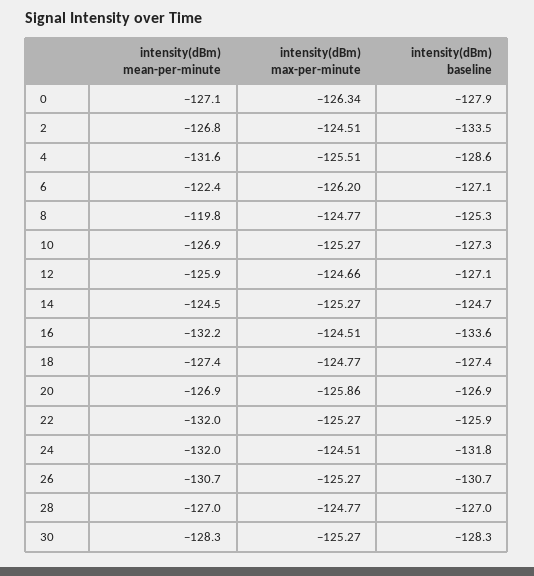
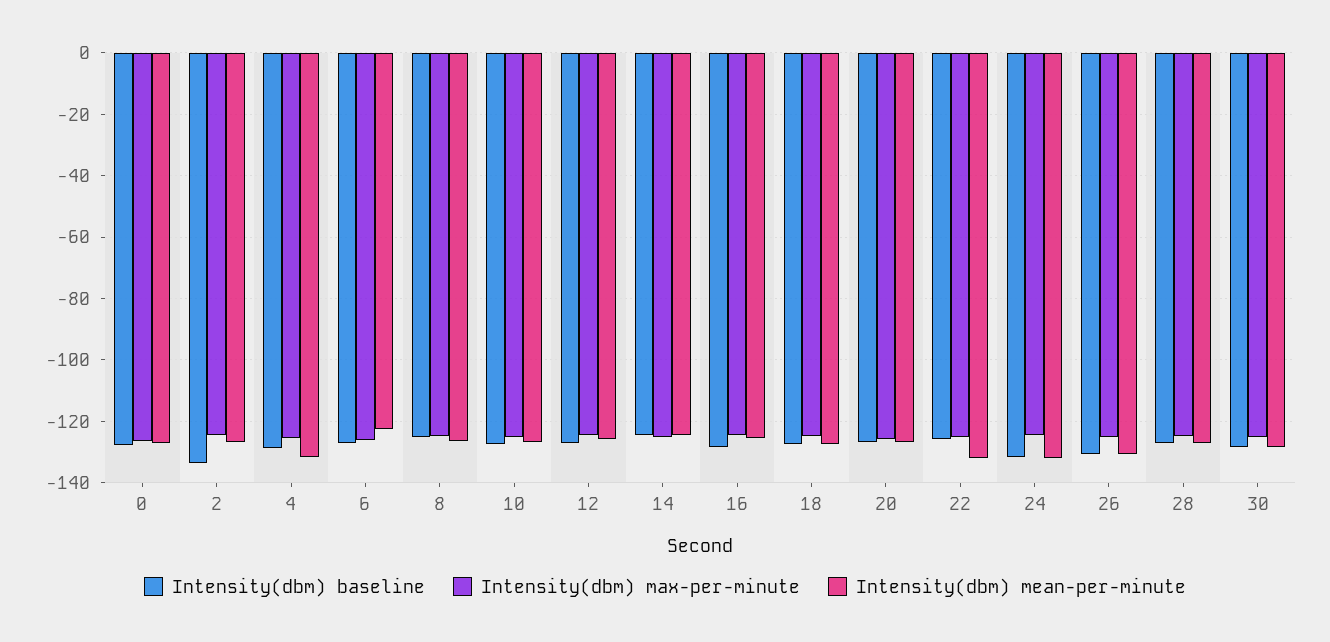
intensity(dBm) mean-per-minute, 8: -119.8 -> -126
intensity(dBm) mean-per-minute, 16: -132.2 -> -126
intensity(dBm) baseline, 16: -133.6 -> -128

